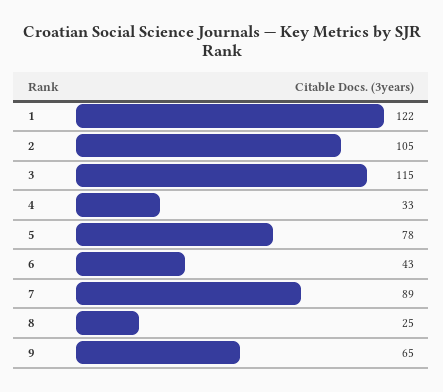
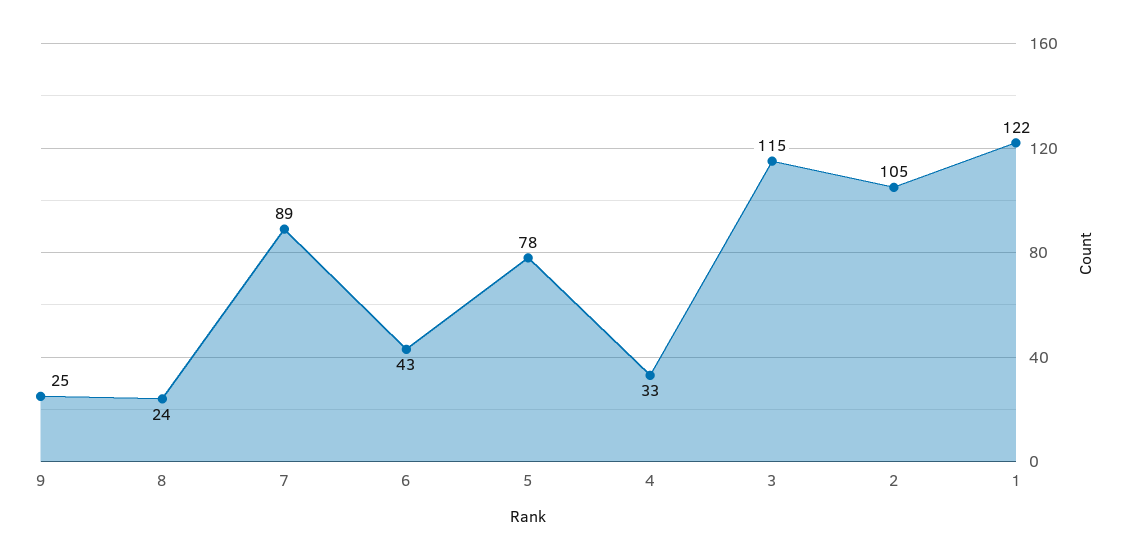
8: 25 -> 24
9: 65 -> 25

